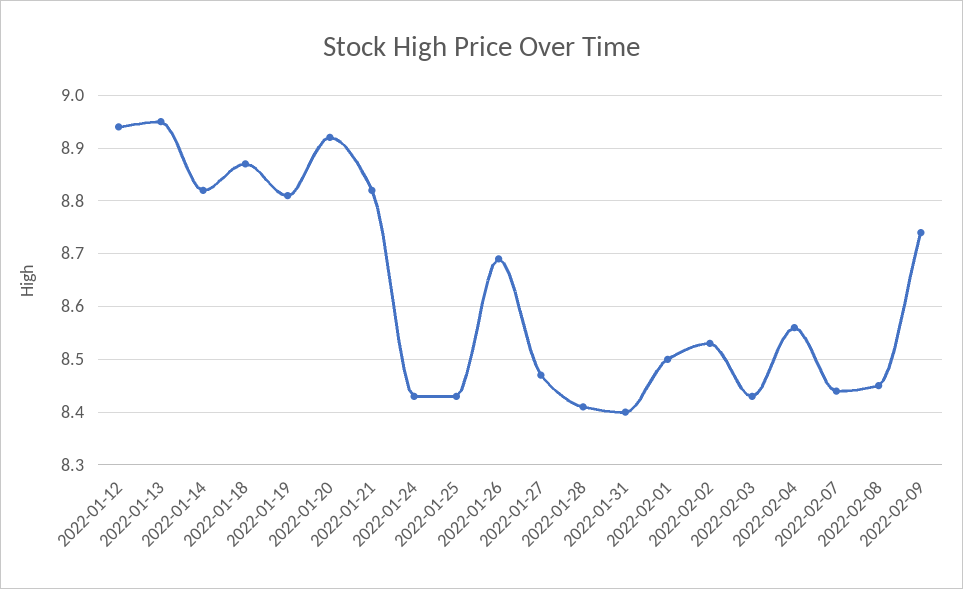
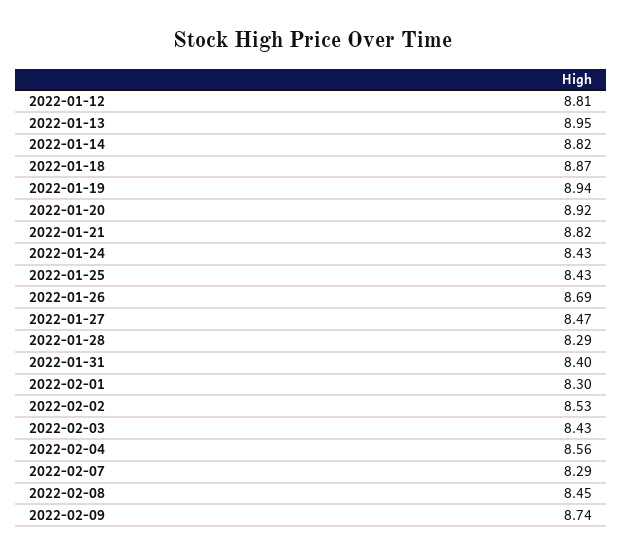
2022-01-12: 8.95 -> 8.81
2022-01-19: 8.8 -> 8.94
2022-01-28: 8.4 -> 8.29
2022-02-01: 8.5 -> 8.3
2022-02-07: 8.45 -> 8.29

